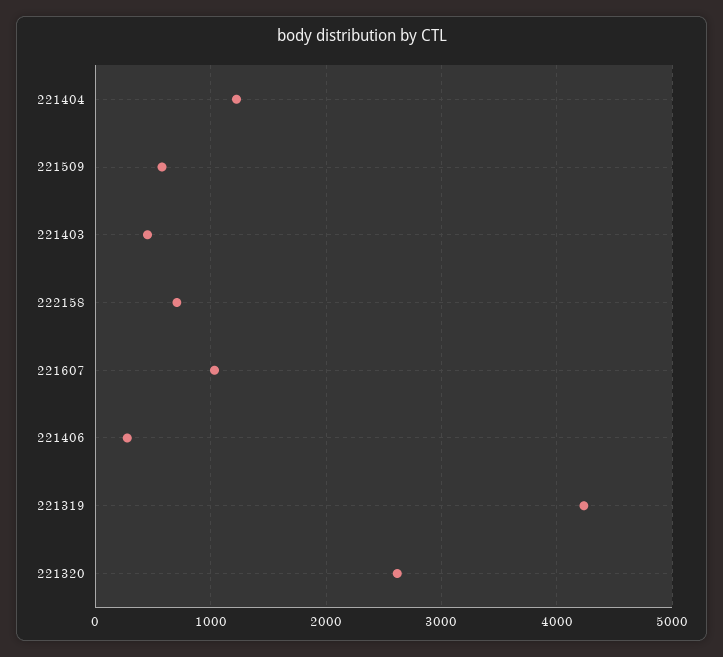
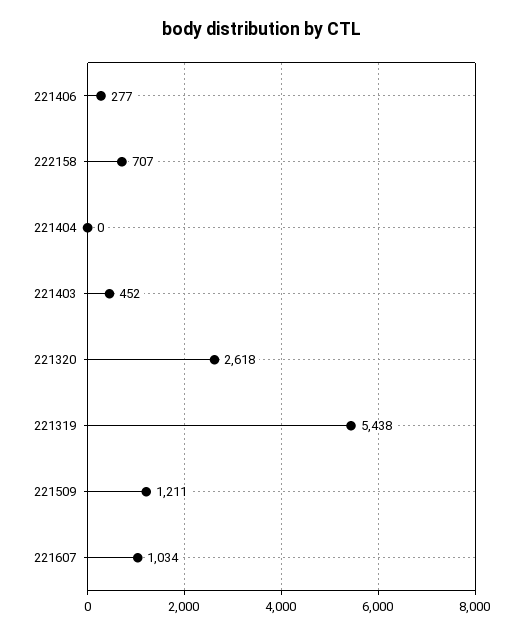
221404: 1200 -> 0
221509: 600 -> 1211
221319: 4200 -> 5438

